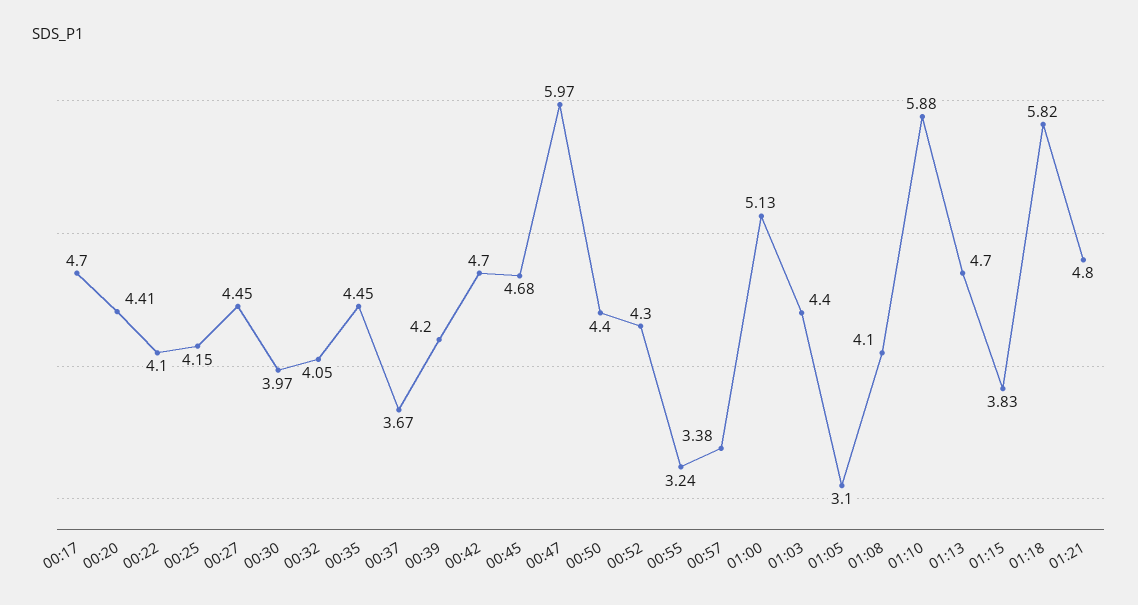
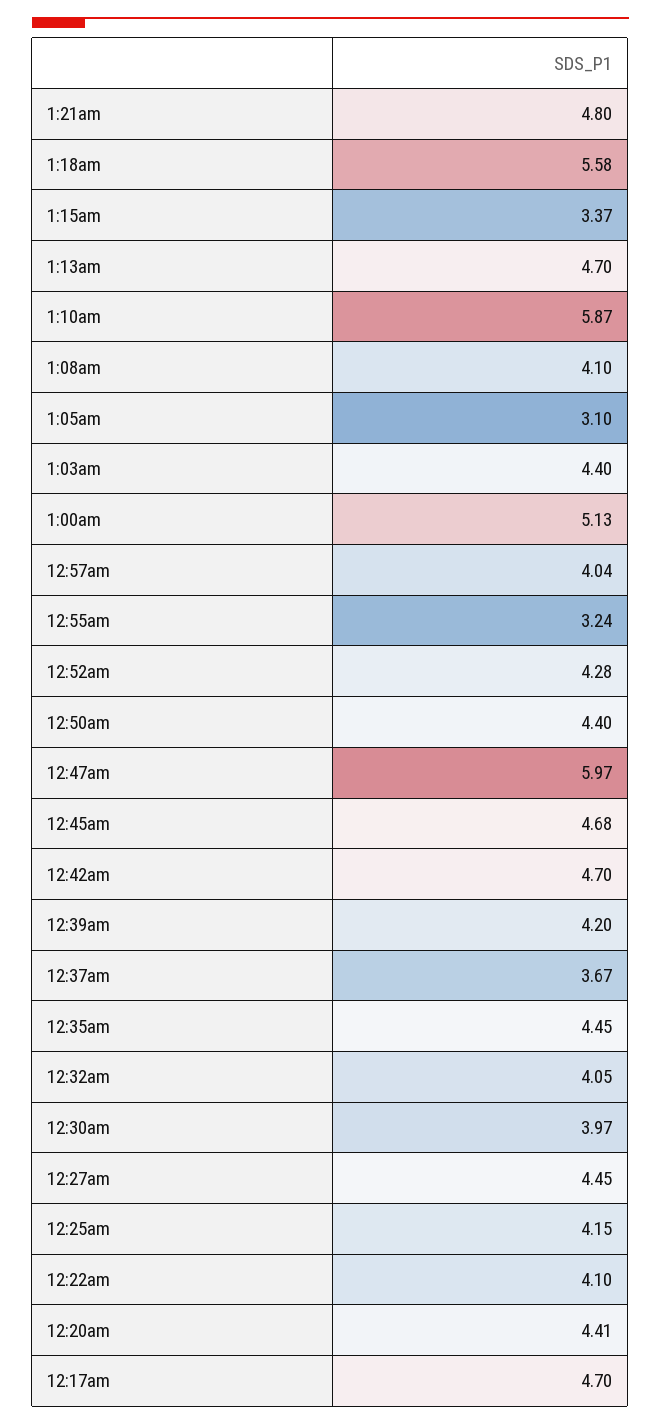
00:52: 4.3 -> 4.28
00:57: 3.38 -> 4.04
01:10: 5.88 -> 5.87
01:15: 3.83 -> 3.37
01:18: 5.82 -> 5.58

